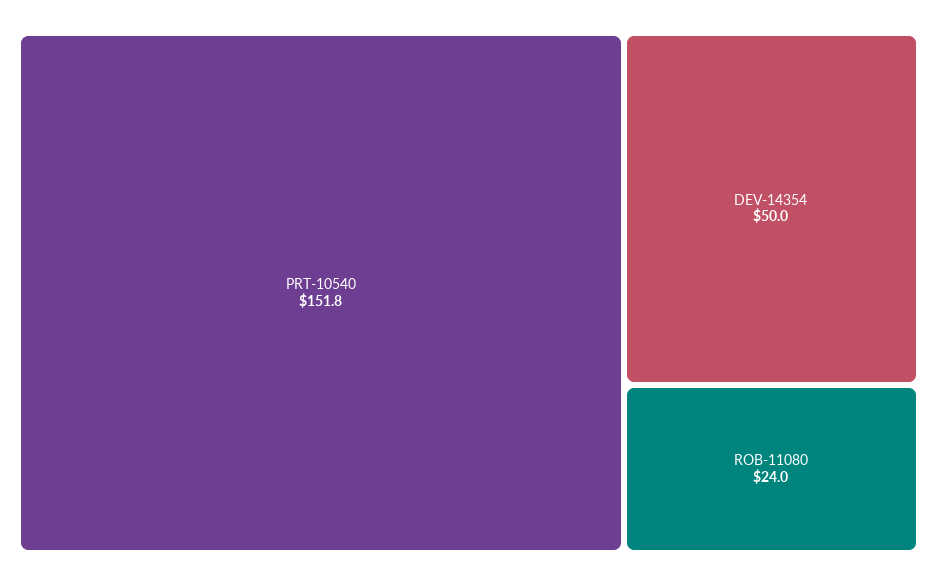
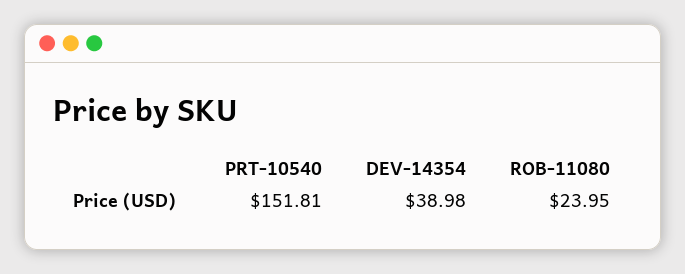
DEV-14354: 50 -> 38.98

